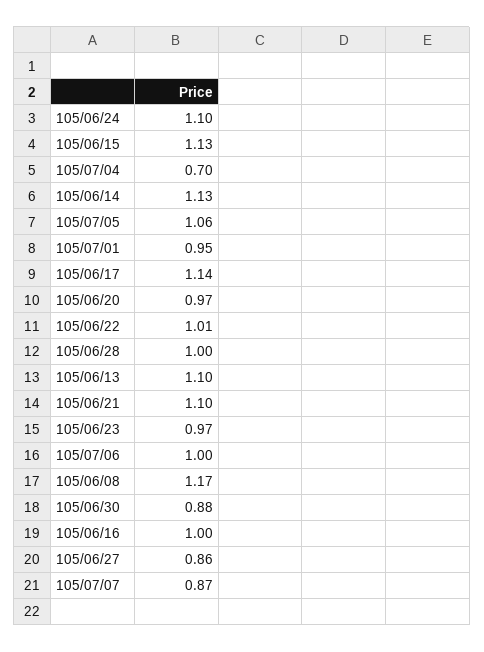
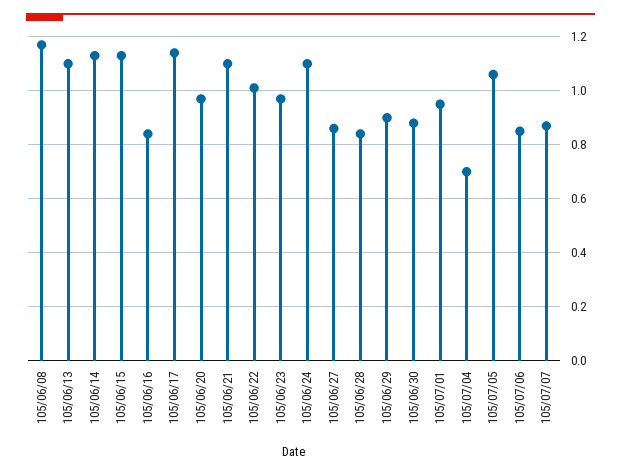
105/06/28: 1 -> 0.85
105/07/06: 1 -> 0.85
105/06/16: 1 -> 0.85
105/06/29: none -> 0.9

